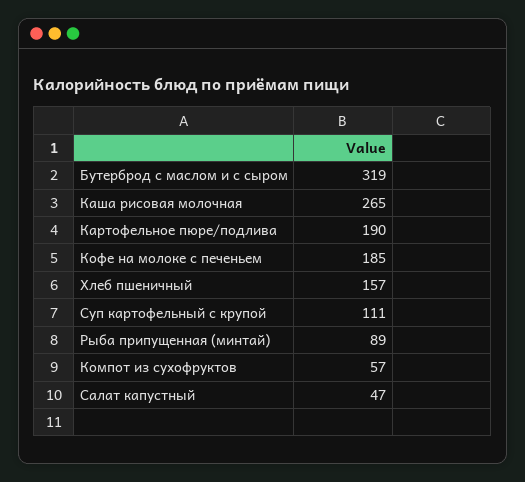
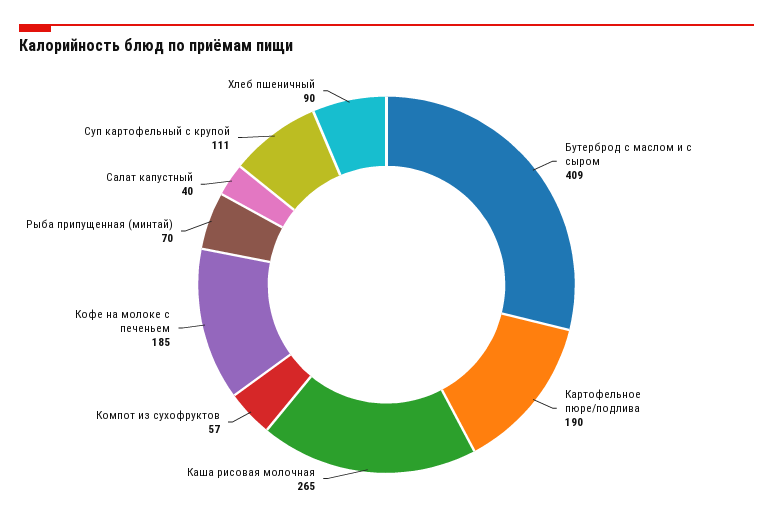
Бутерброд с маслом и с сыром: 319 -> 409
Хлеб пшеничный: 157 -> 90
Рыба припущенная (минтай): 89 -> 70
Салат капустный: 47 -> 40

